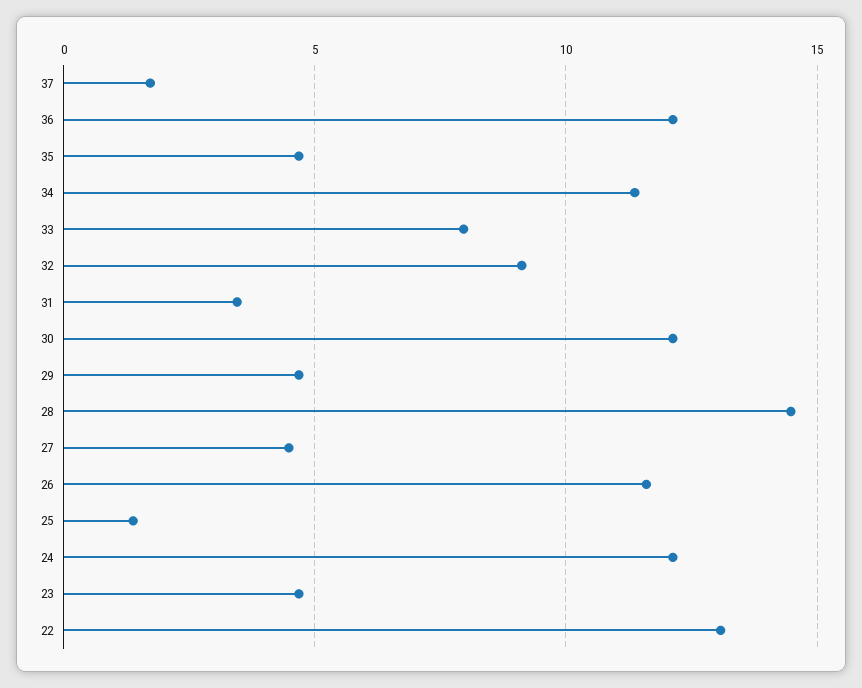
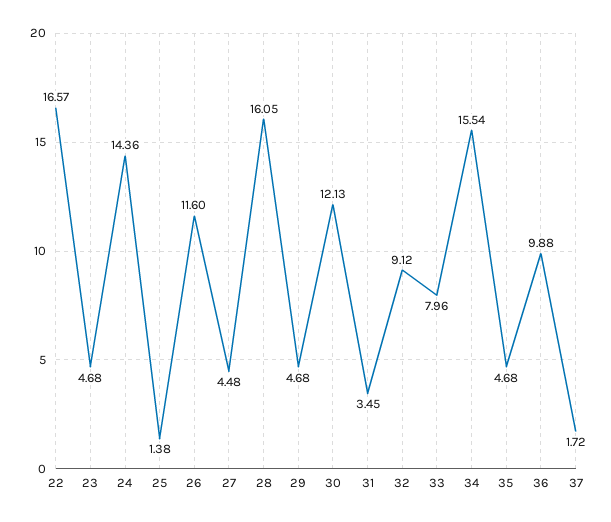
36: 12 -> 9.88
34: 11.5 -> 15.54
28: 14.5 -> 16.05
24: 12 -> 14.36
22: 13 -> 16.57

